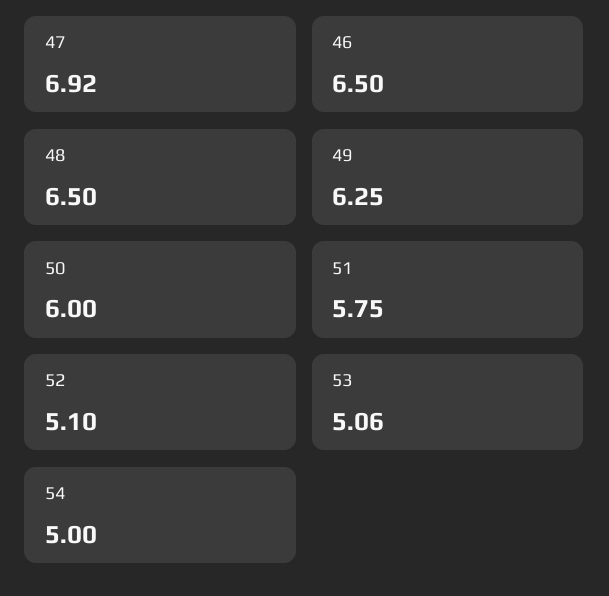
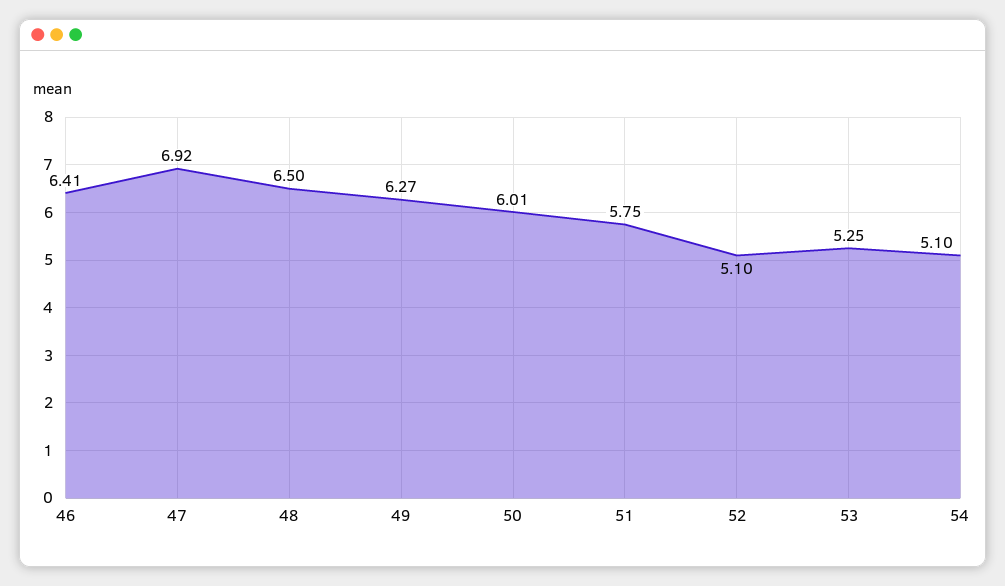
46: 6.5 -> 6.41
49: 6.25 -> 6.27
50: 6 -> 6.01
53: 5.06 -> 5.25
54: 5 -> 5.1

